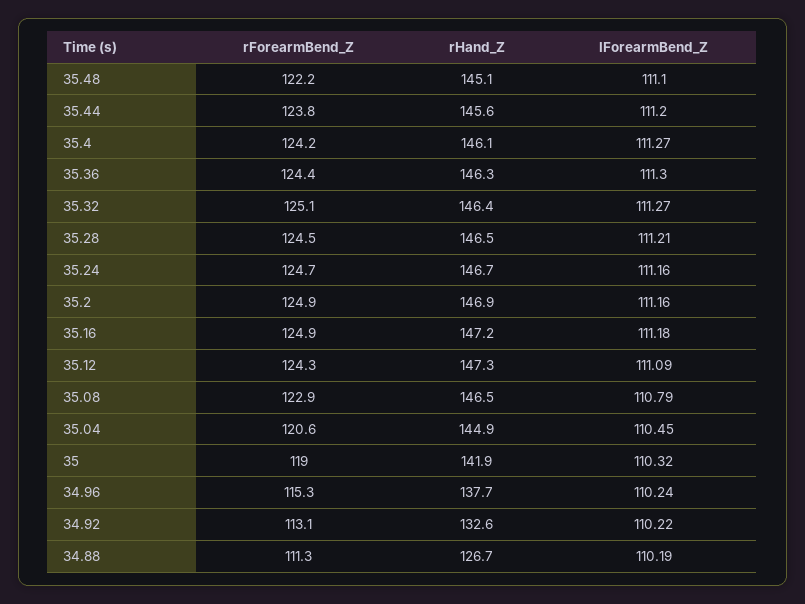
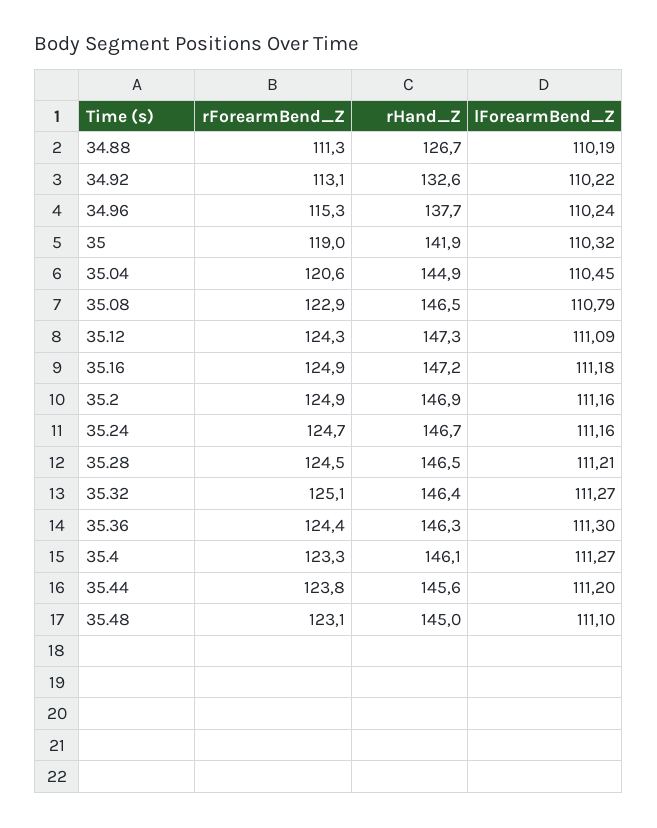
rForearmBend_Z, 35.48: 122.2 -> 123.1
rHand_Z, 35.48: 145.1 -> 145
rForearmBend_Z, 35.4: 124.2 -> 123.3

